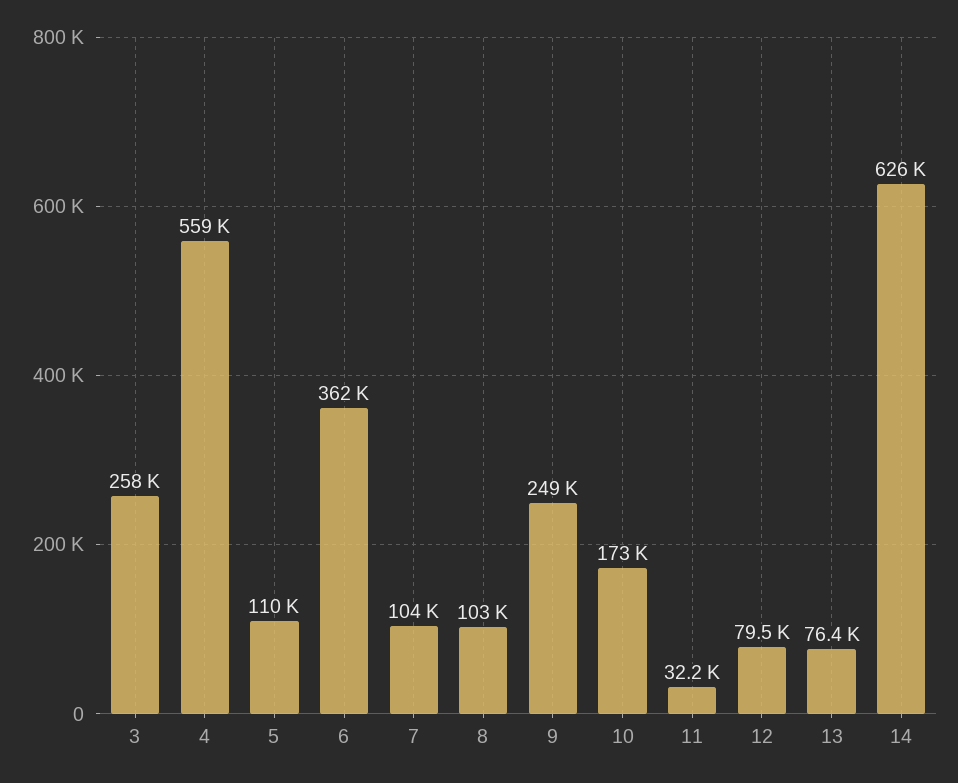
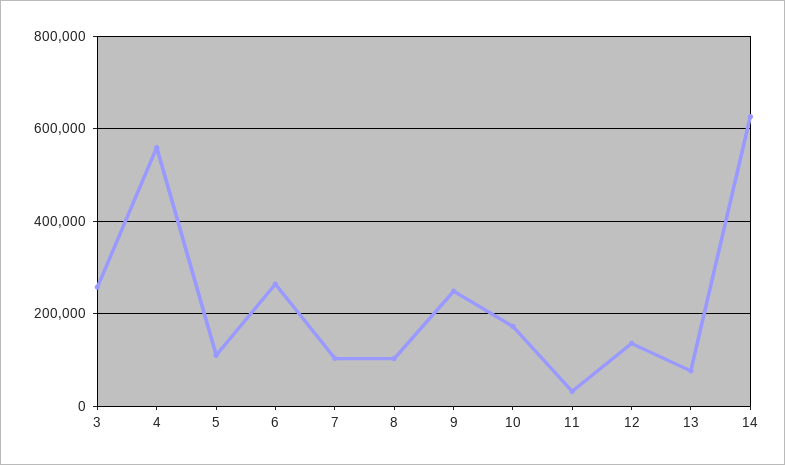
6: 362000 -> 260000
12: 79500 -> 140000

